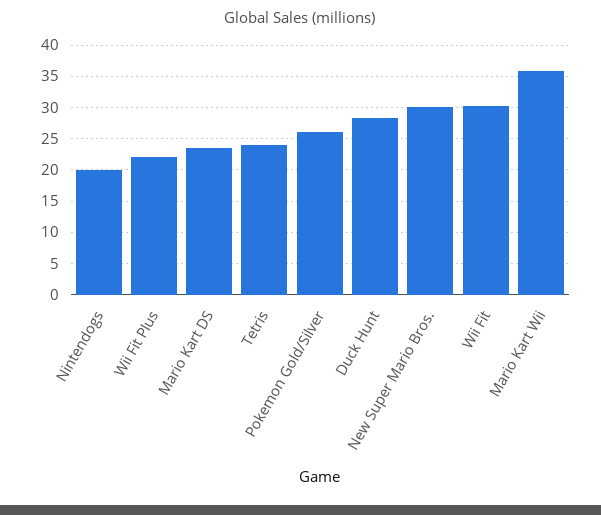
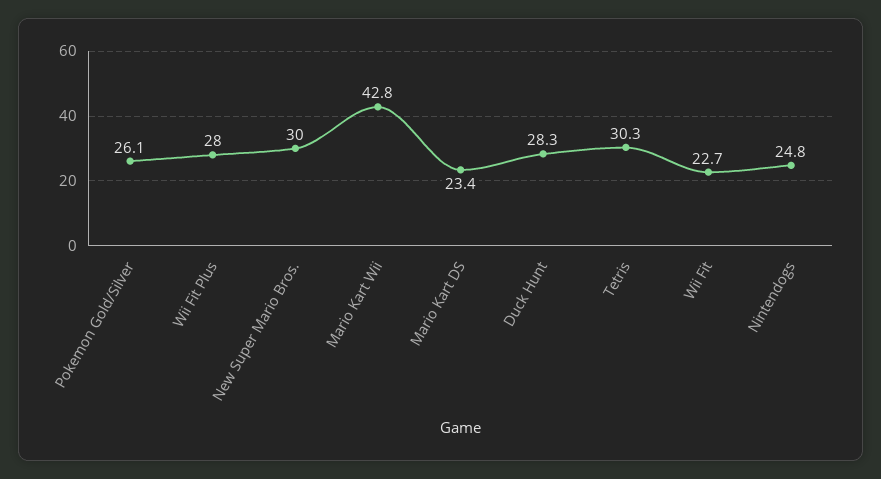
Nintendogs: 20 -> 24.8
Wii Fit Plus: 22 -> 28
Tetris: 24 -> 30.3
Wii Fit: 30 -> 22.7
Mario Kart Wii: 36 -> 42.8

